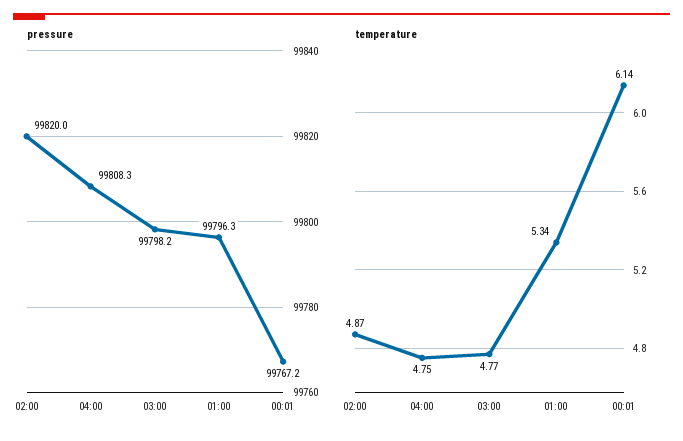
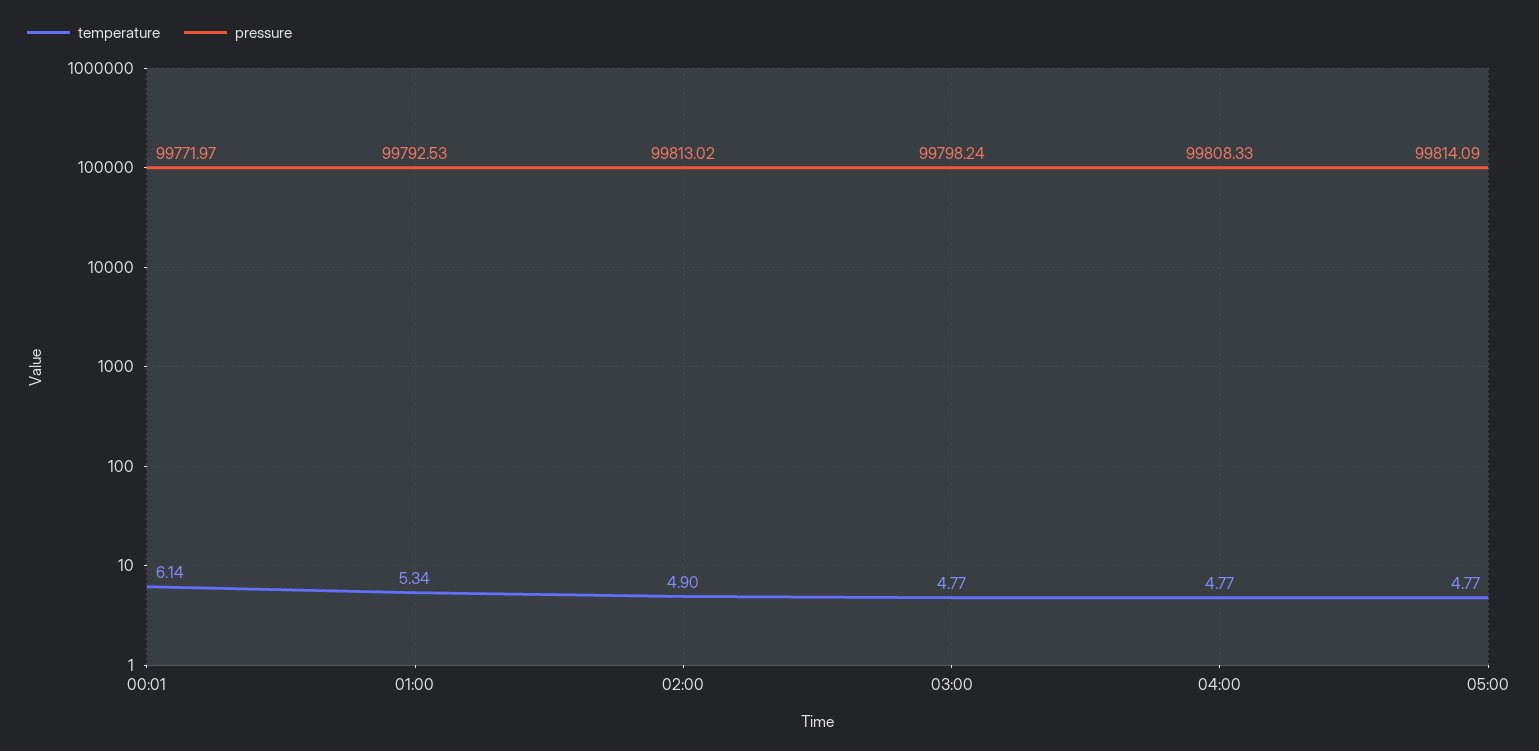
pressure, 02:00: 99820 -> 99813.02
pressure, 01:00: 99796.3 -> 99792.53
pressure, 00:01: 99767.2 -> 99771.97
temperature, 02:00: 4.87 -> 4.9
temperature, 04:00: 4.75 -> 4.77
temperature, 05:00: none -> 4.77
pressure, 05:00: none -> 99814.09

